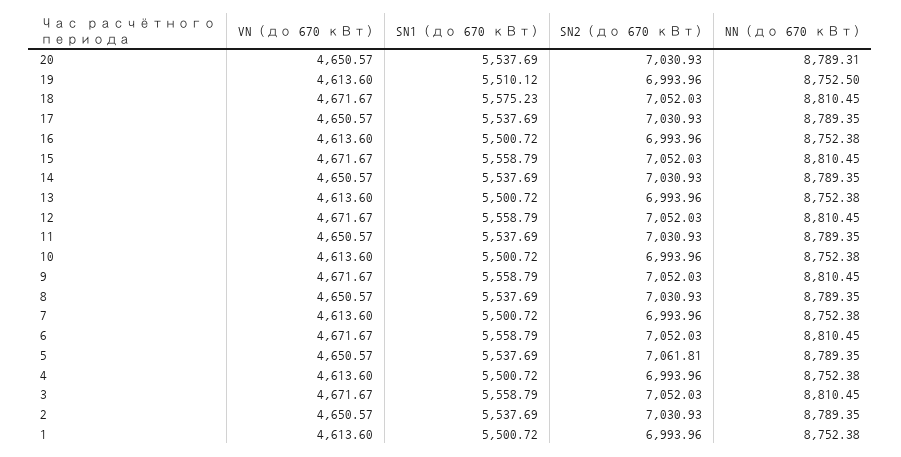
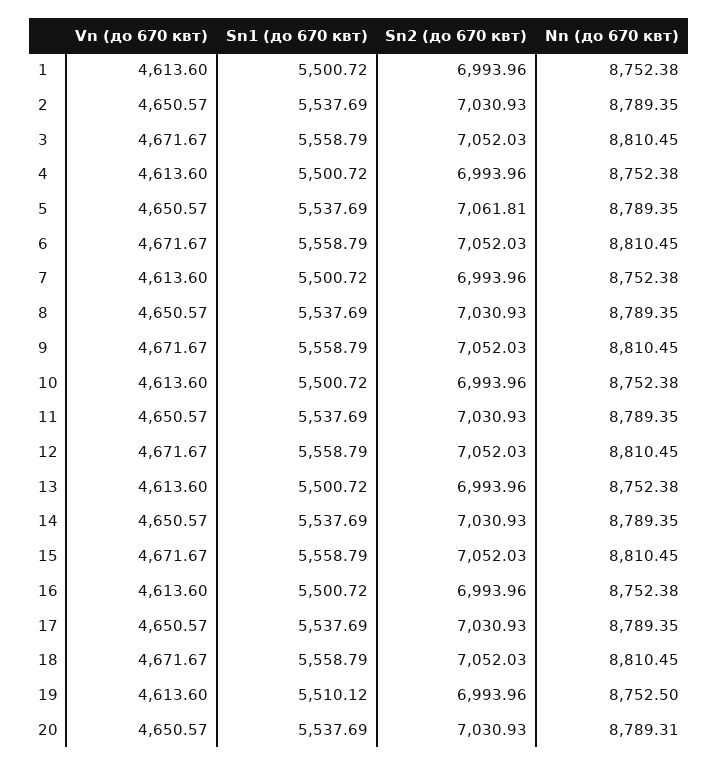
SN1 (до 670 кВт), 18: 5575.23 -> 5558.79

